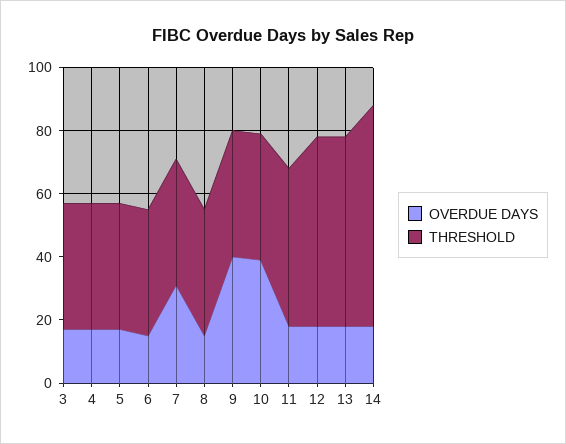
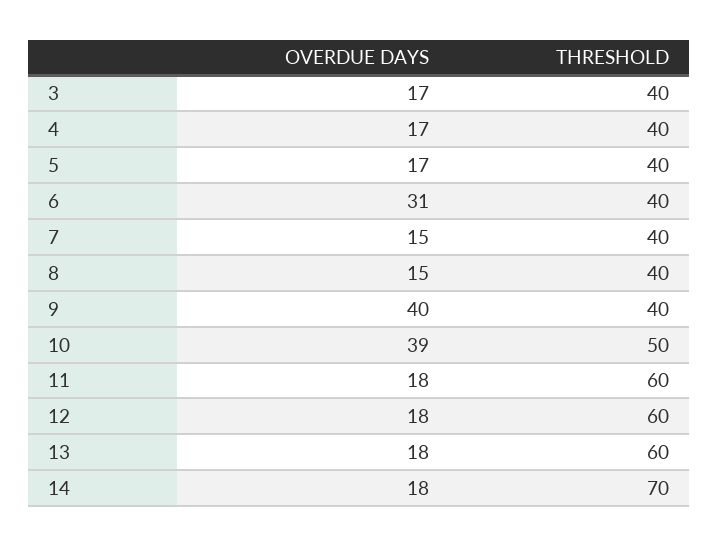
OVERDUE DAYS, 6: 15 -> 31
OVERDUE DAYS, 7: 30 -> 15
THRESHOLD, 10: 40 -> 50
THRESHOLD, 11: 50 -> 60

